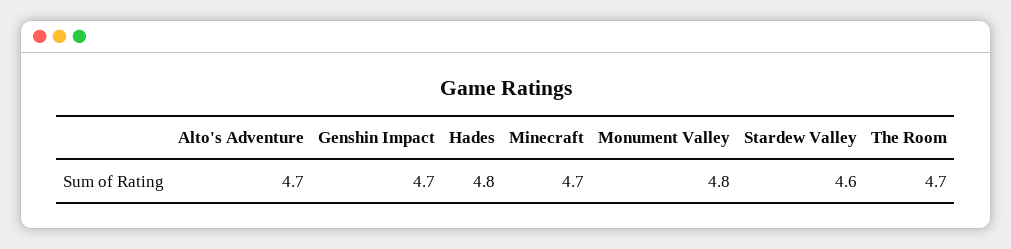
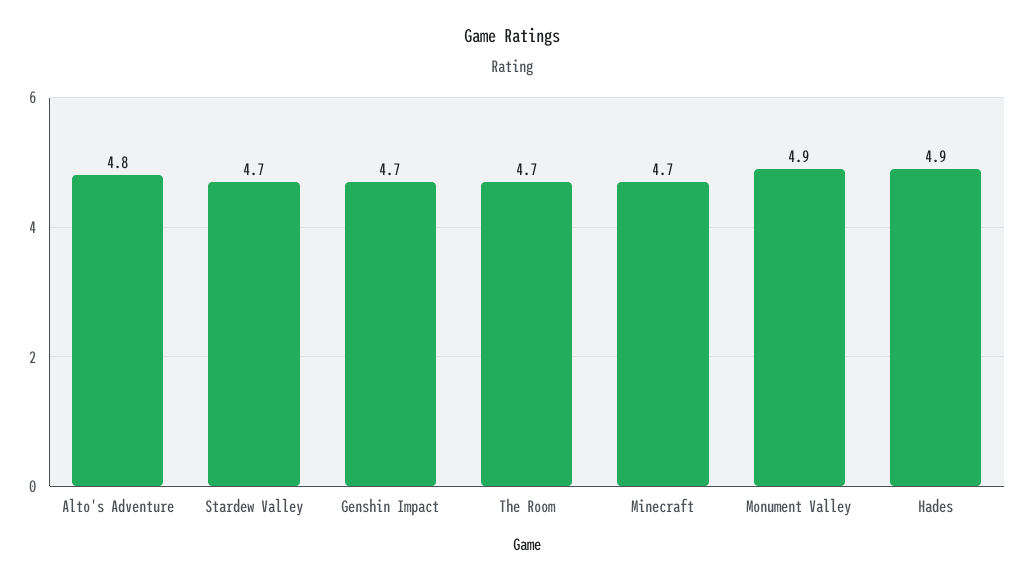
Alto's Adventure: 4.7 -> 4.8
Hades: 4.8 -> 4.9
Monument Valley: 4.8 -> 4.9
Stardew Valley: 4.6 -> 4.7

